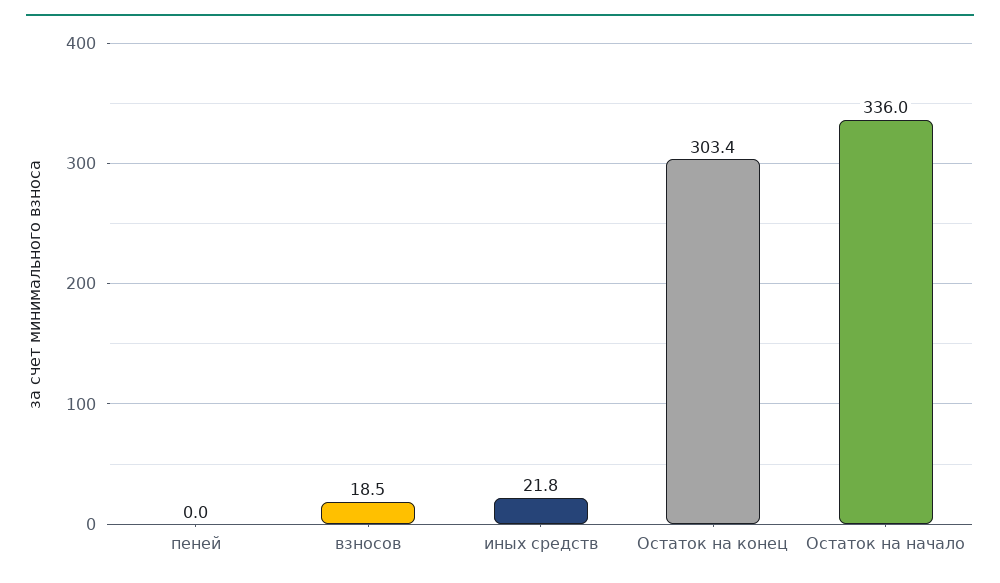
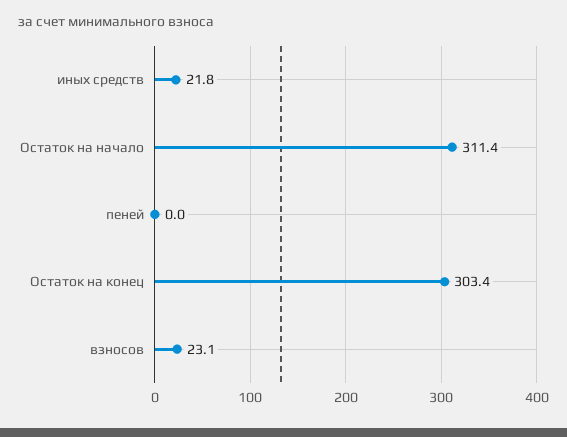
взносов: 18.5 -> 23.1
Остаток на начало: 336 -> 311.4

